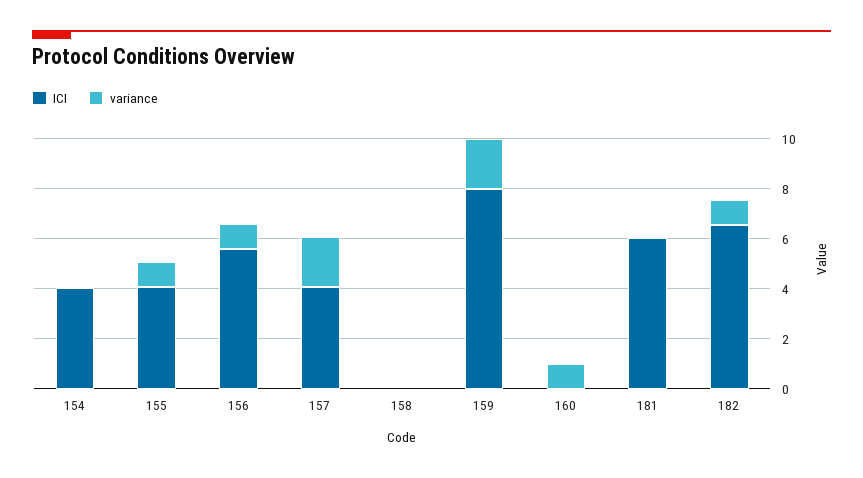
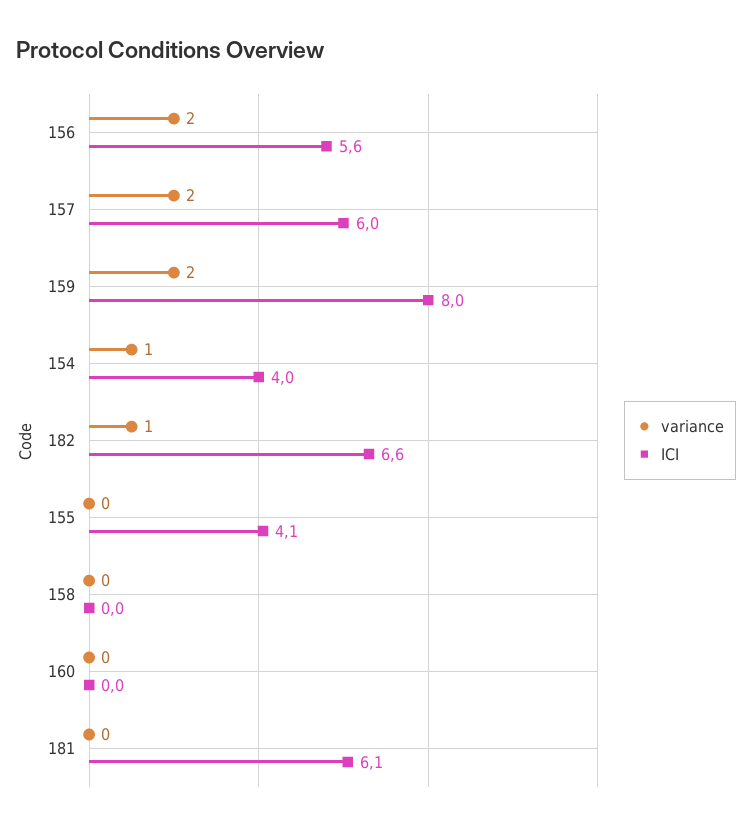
variance, 154: 0 -> 1
variance, 155: 1 -> 0
variance, 156: 1 -> 2
ICI, 157: 4 -> 6
variance, 160: 1 -> 0

